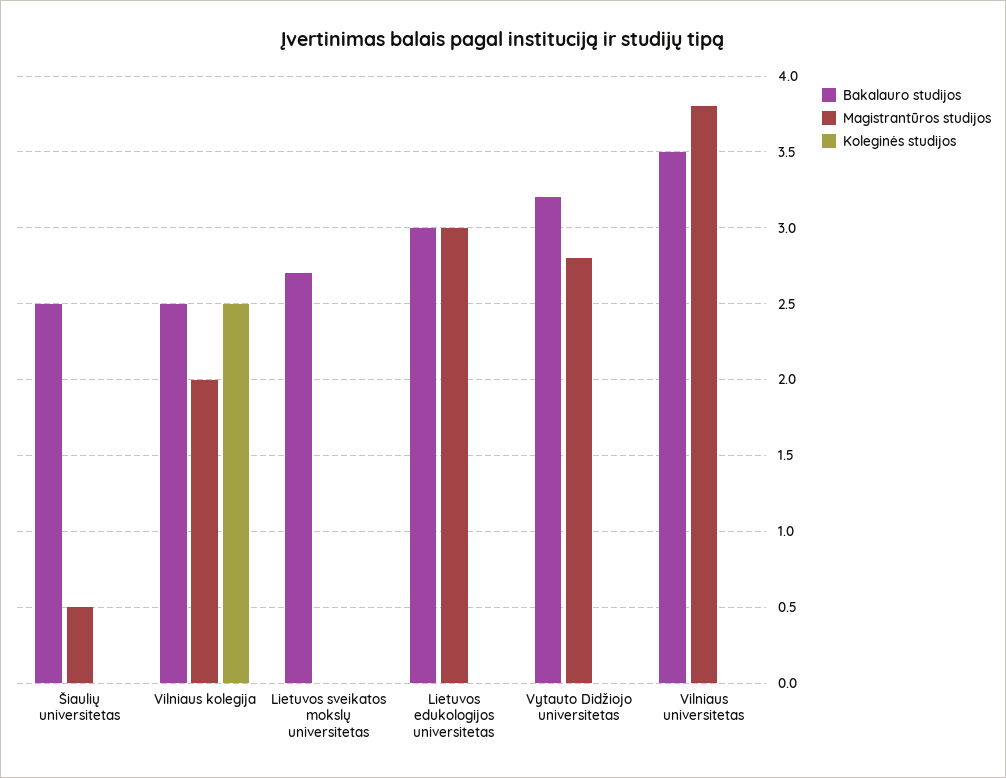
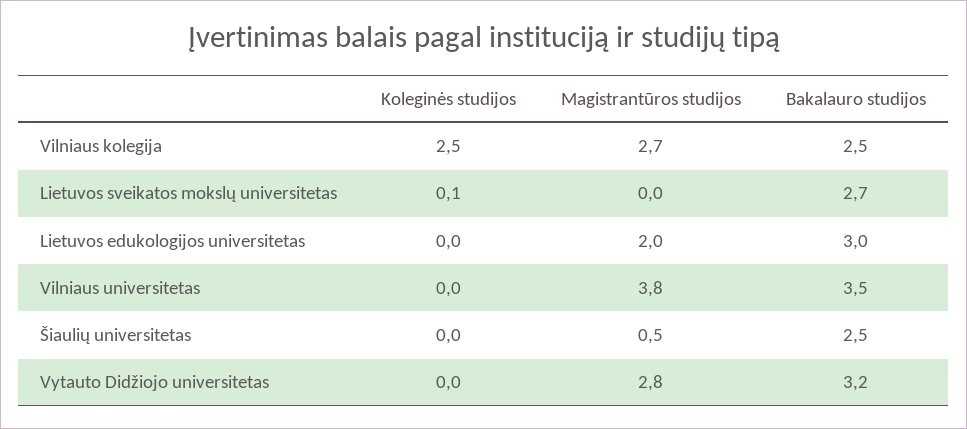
Magistrantūros studijos, Vilniaus kolegija: 2 -> 2.7
Koleginės studijos, Lietuvos sveikatos mokslų universitetas: 0 -> 0.1
Magistrantūros studijos, Lietuvos edukologijos universitetas: 3 -> 2

